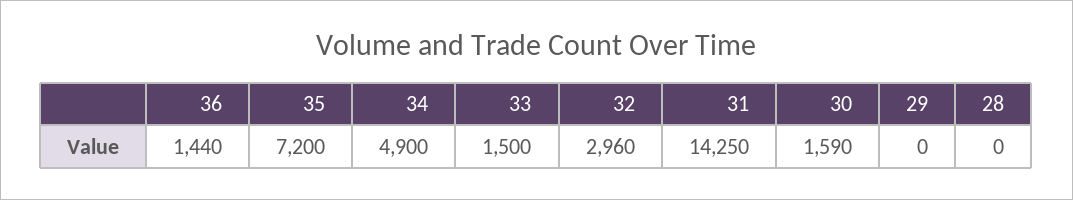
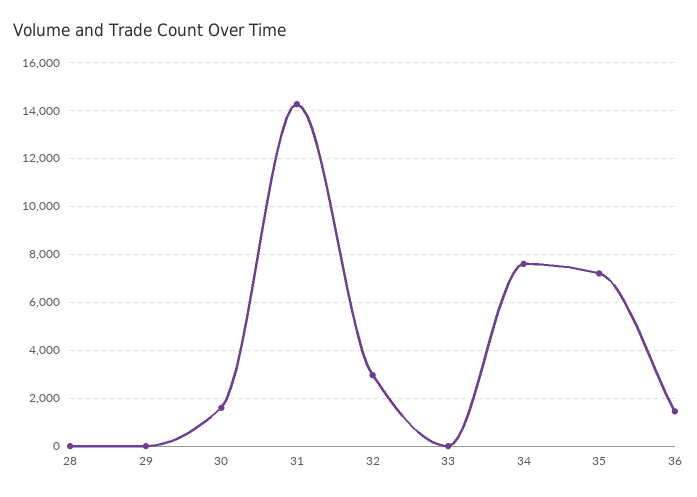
34: 4900 -> 7500
33: 1500 -> 0

